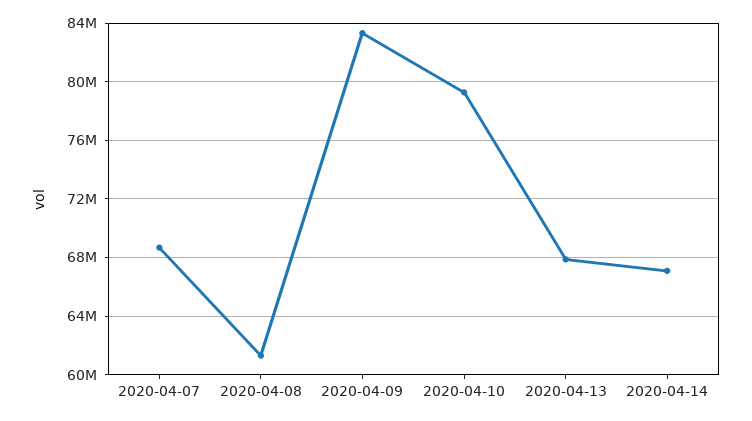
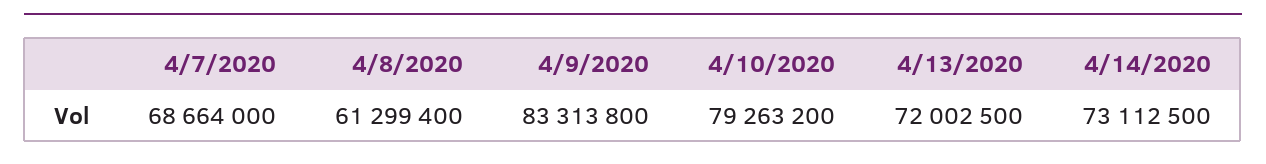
2020-04-13: 68000000 -> 72002500
2020-04-14: 67000000 -> 73112500

